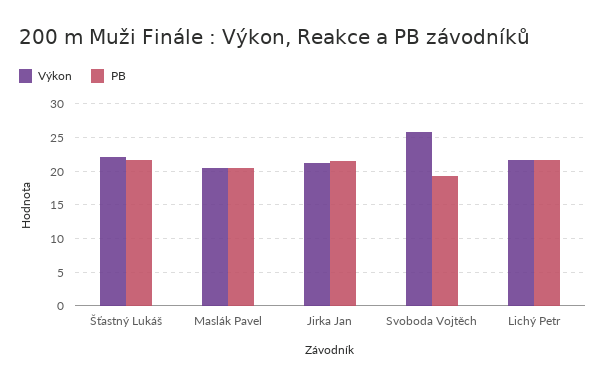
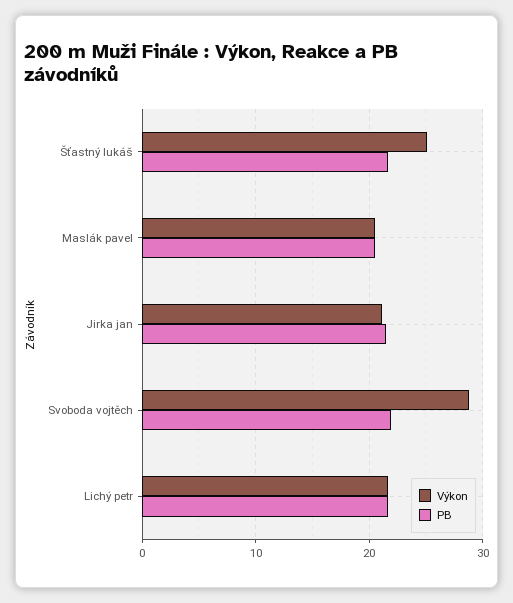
Výkon, Šťastný Lukáš: 22 -> 25
Výkon, Svoboda Vojtěch: 26 -> 29
PB, Svoboda Vojtěch: 19 -> 22

